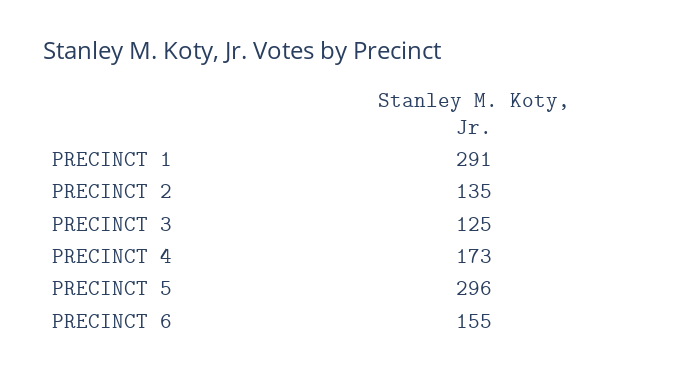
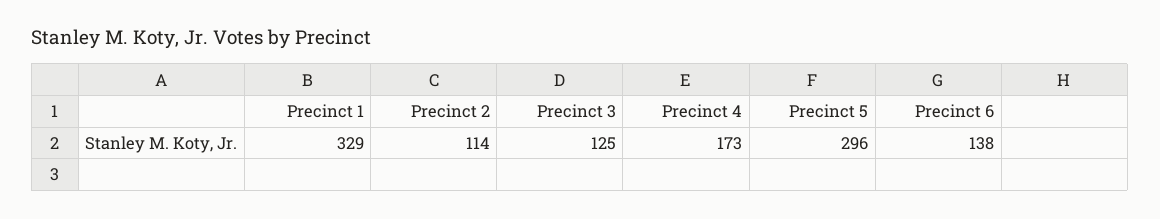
PRECINCT 1: 291 -> 329
PRECINCT 2: 135 -> 114
PRECINCT 6: 155 -> 138

